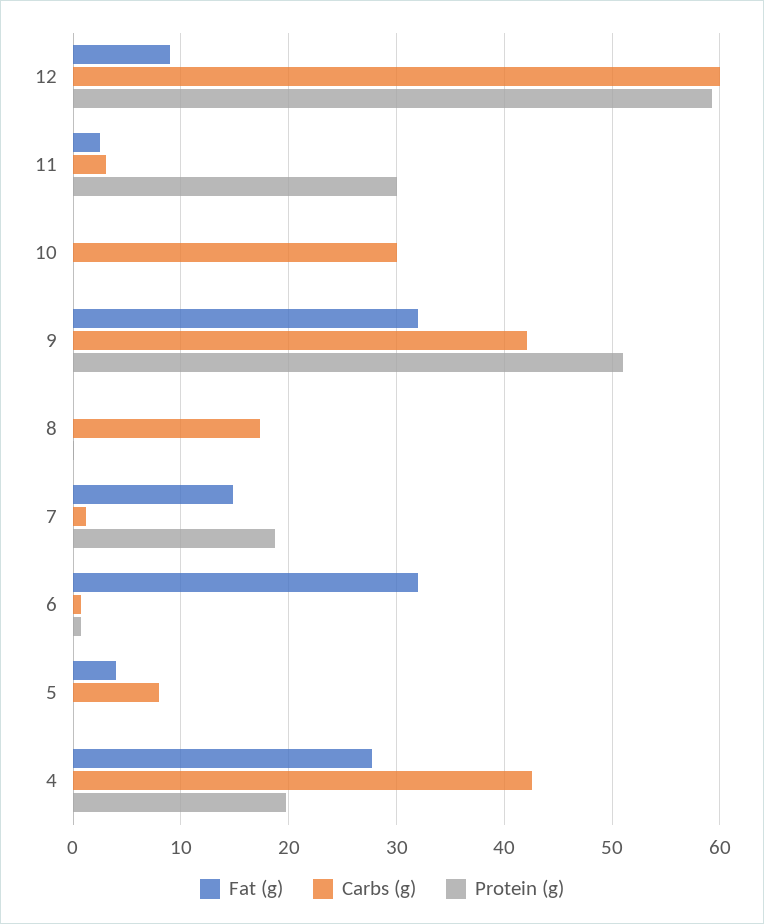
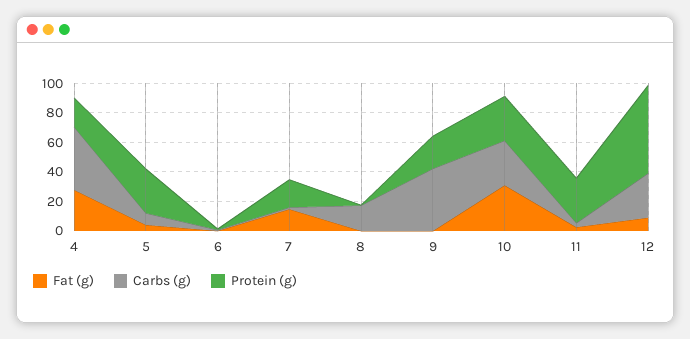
Carbs (g), 12: 60 -> 30
Fat (g), 10: 0 -> 30
Protein (g), 10: 0 -> 30
Fat (g), 9: 32 -> 0
Protein (g), 9: 51 -> 20
Fat (g), 6: 32 -> 0
Protein (g), 5: 0 -> 30

